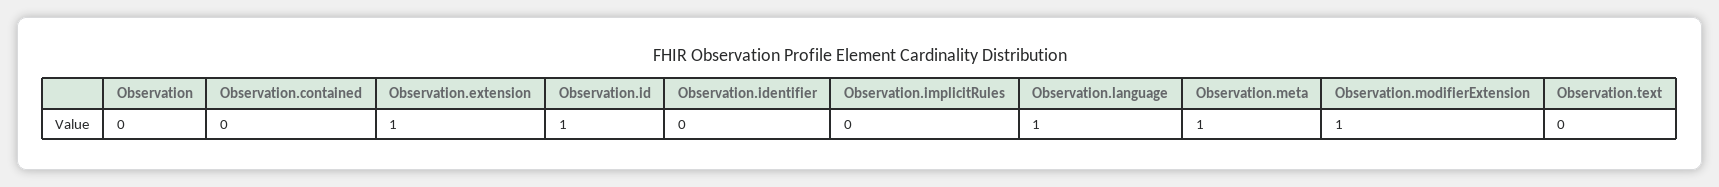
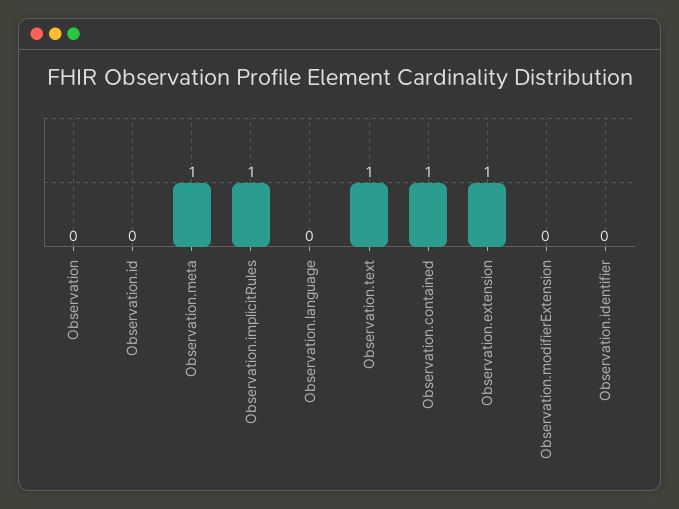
Observation.contained: 0 -> 1
Observation.id: 1 -> 0
Observation.implicitRules: 0 -> 1
Observation.language: 1 -> 0
Observation.modifierExtension: 1 -> 0
Observation.text: 0 -> 1

